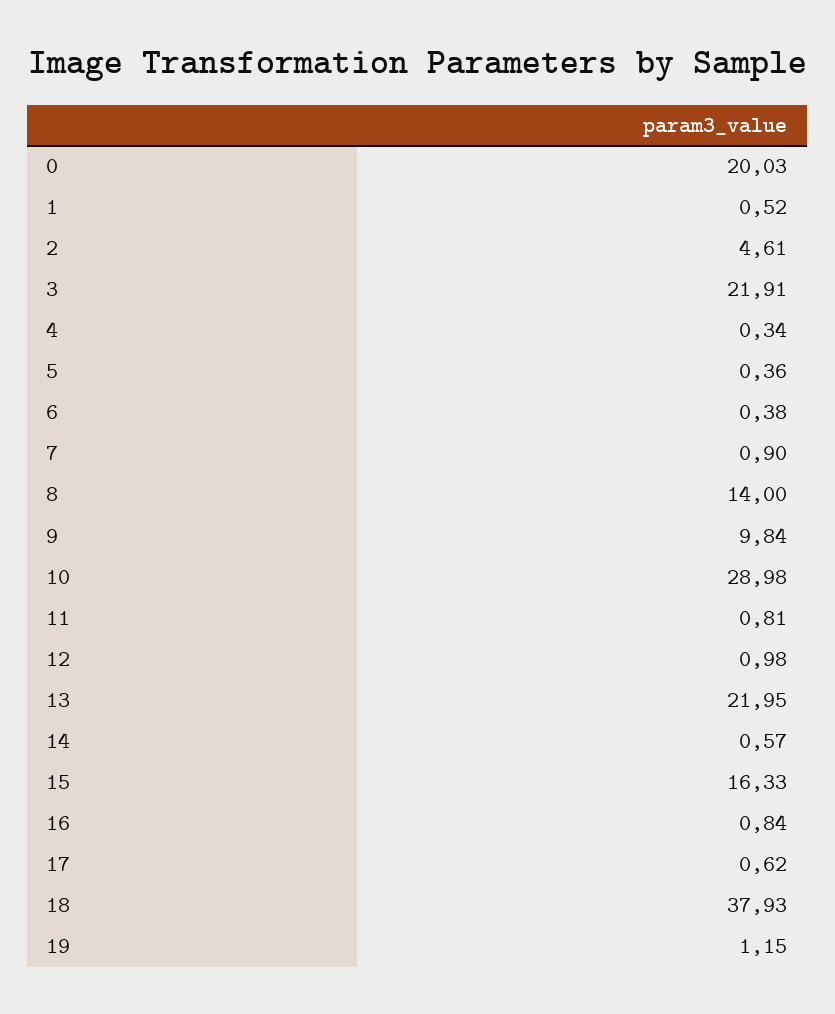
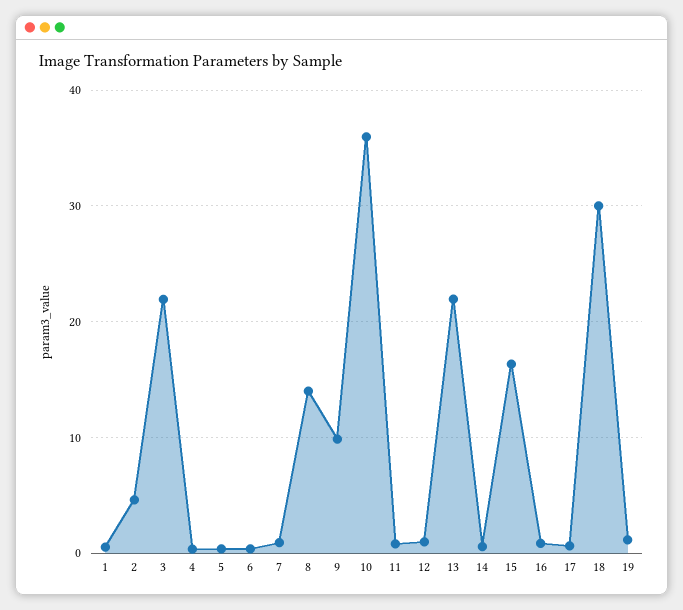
0: 20.03 -> none
10: 28.98 -> 36
18: 37.93 -> 30

